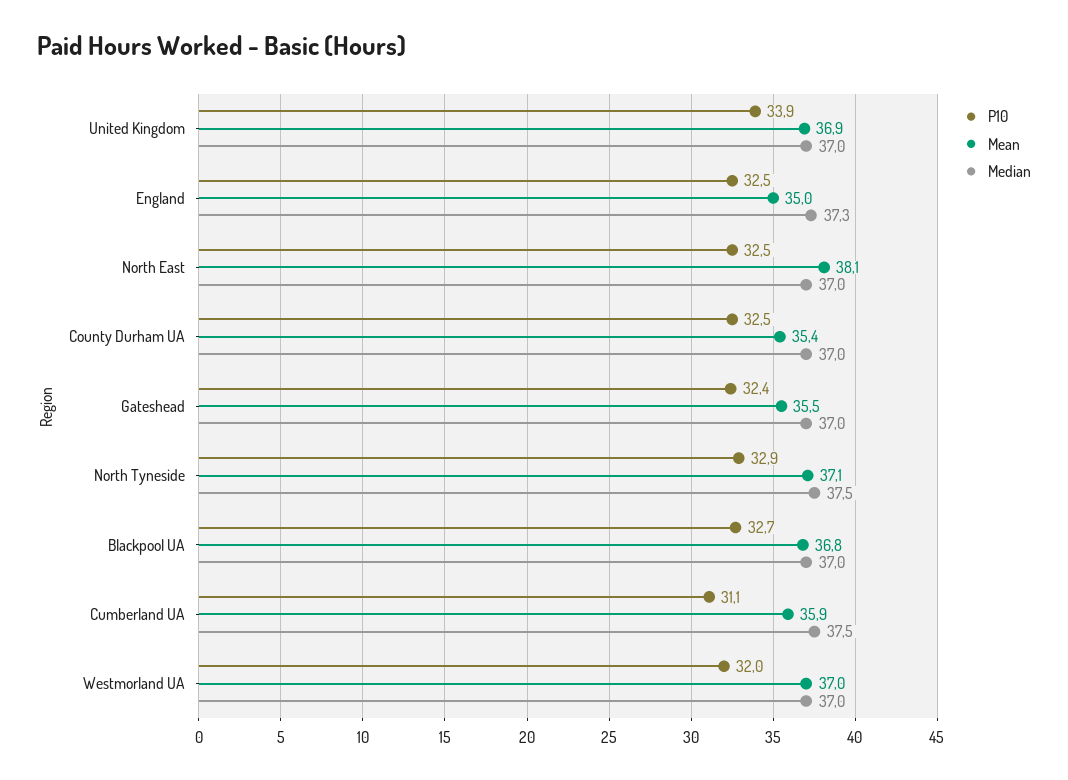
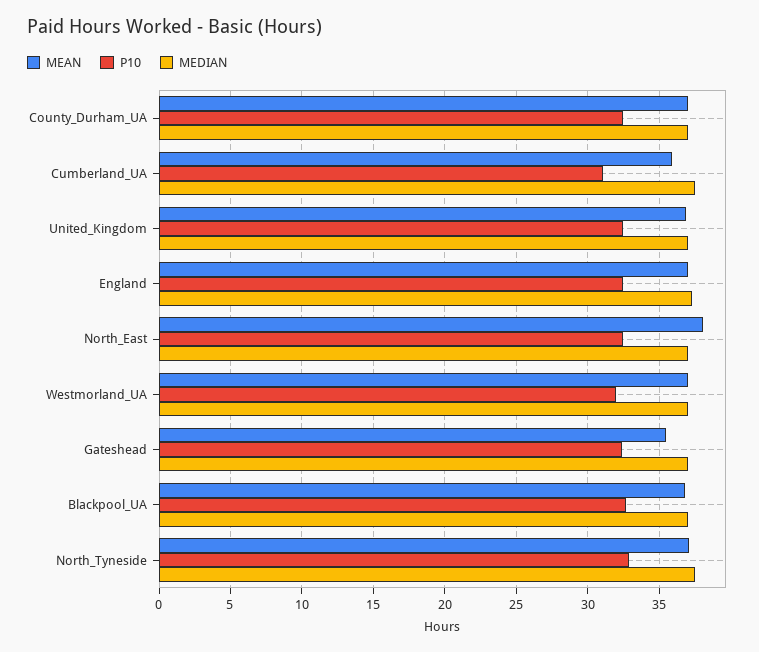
P10, United Kingdom: 33.9 -> 32.5
Mean, England: 35 -> 37
Mean, County Durham UA: 35.4 -> 37

